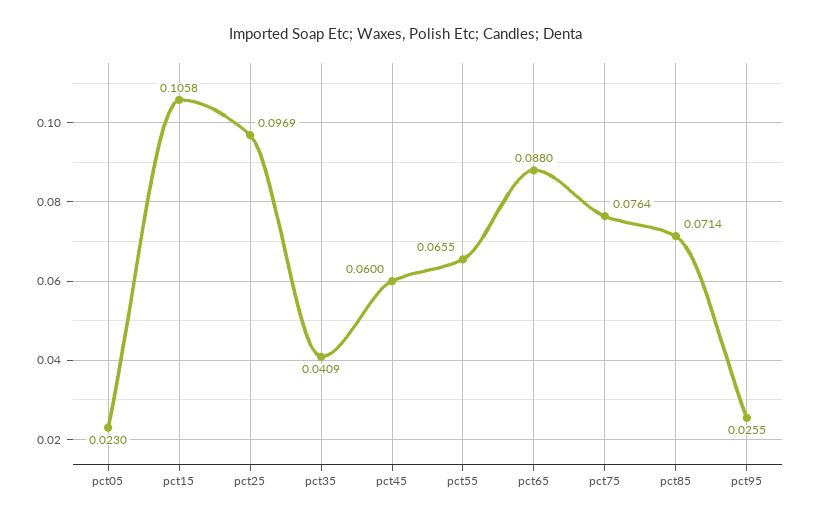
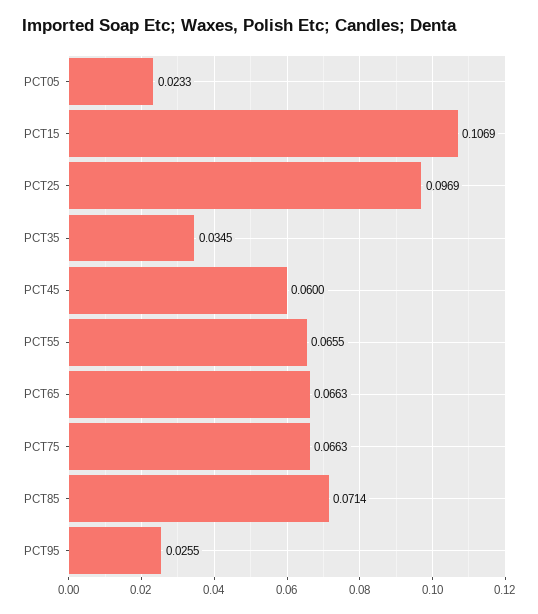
pct05: 0.023 -> 0.0233
pct15: 0.1058 -> 0.1069
pct35: 0.0409 -> 0.0345
pct65: 0.088 -> 0.0663
pct75: 0.0764 -> 0.0663

